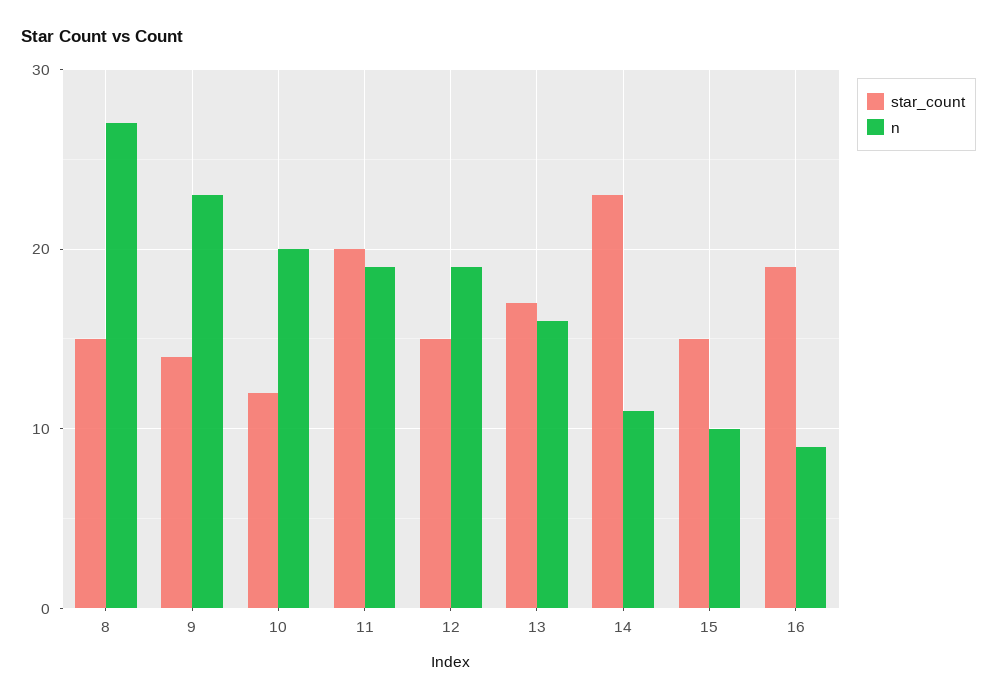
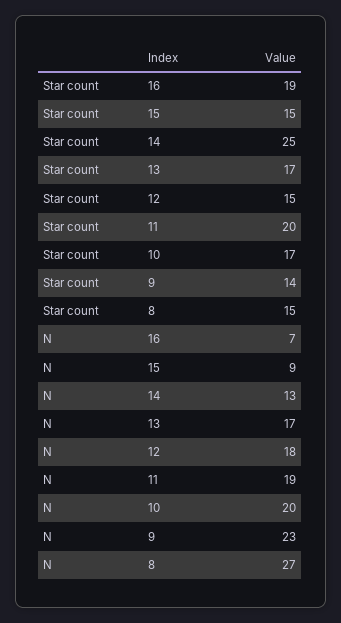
star_count, 10: 12 -> 17
n, 12: 19 -> 18
n, 13: 16 -> 17
star_count, 14: 23 -> 25
n, 14: 11 -> 13
n, 15: 10 -> 9
n, 16: 9 -> 7

